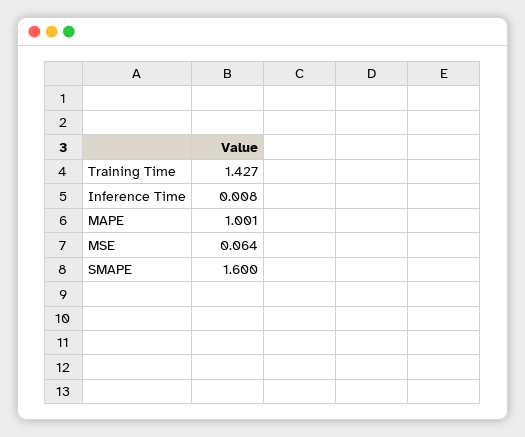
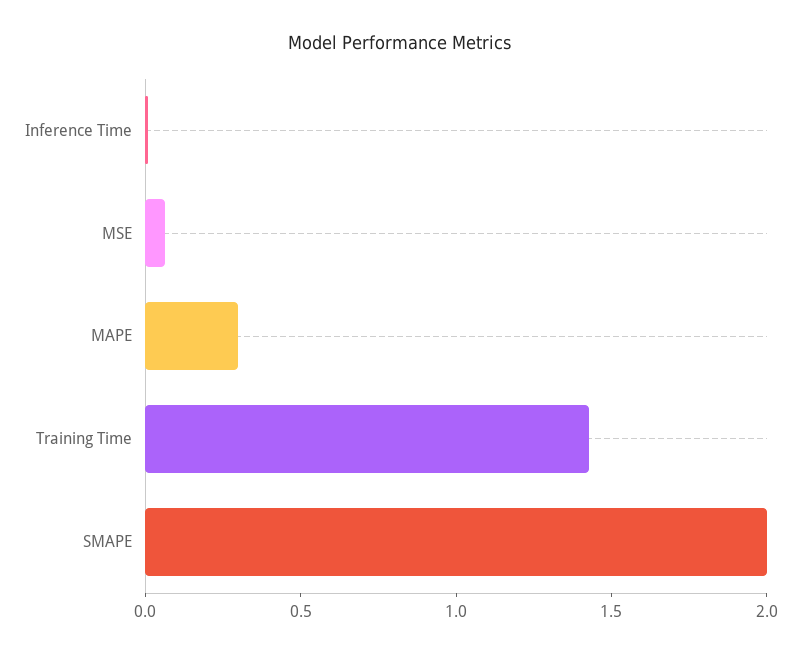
MAPE: 1.001 -> 0.3
SMAPE: 1.6 -> 2

